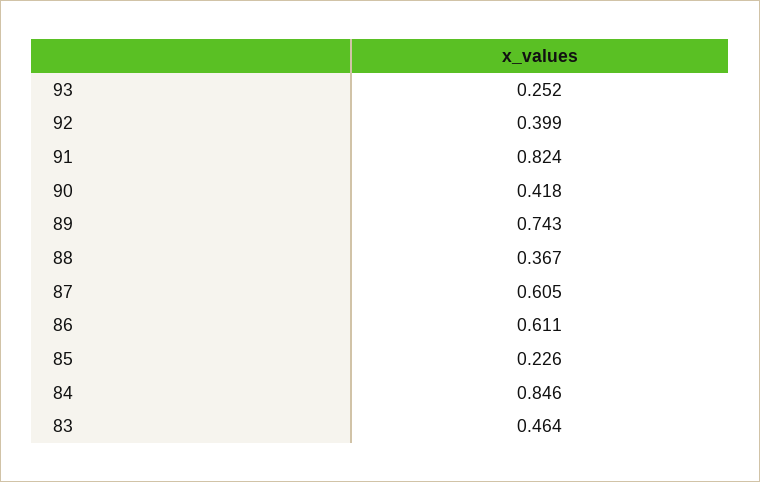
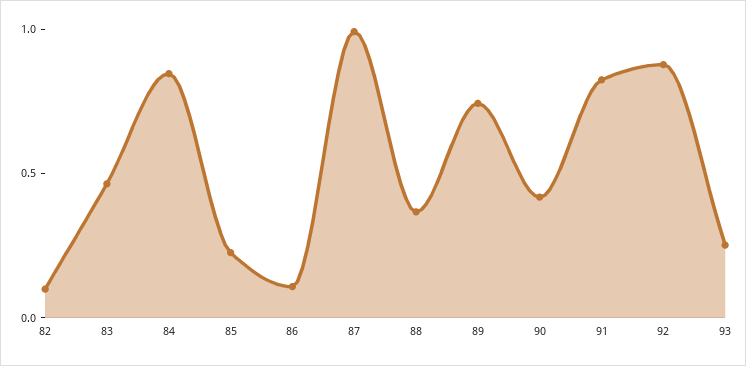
92: 0.399 -> 0.9
87: 0.605 -> 1
86: 0.611 -> 0.1
82: none -> 0.1

